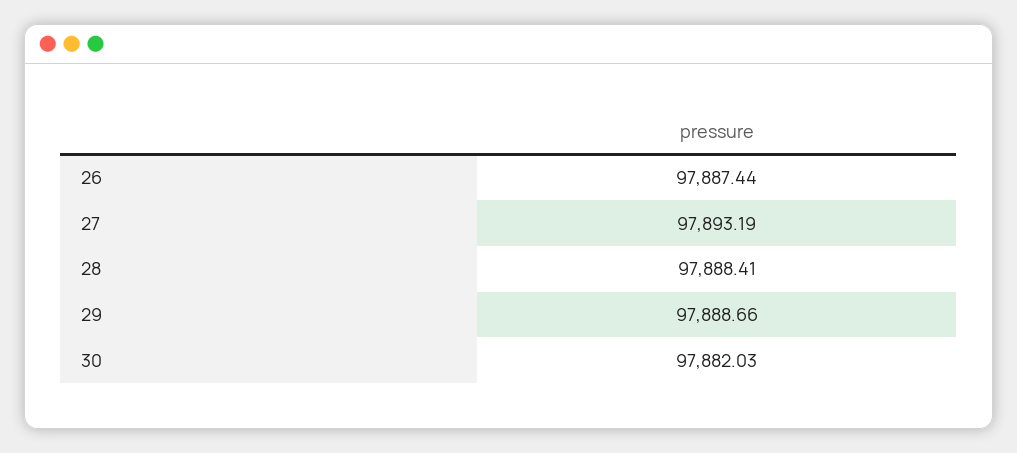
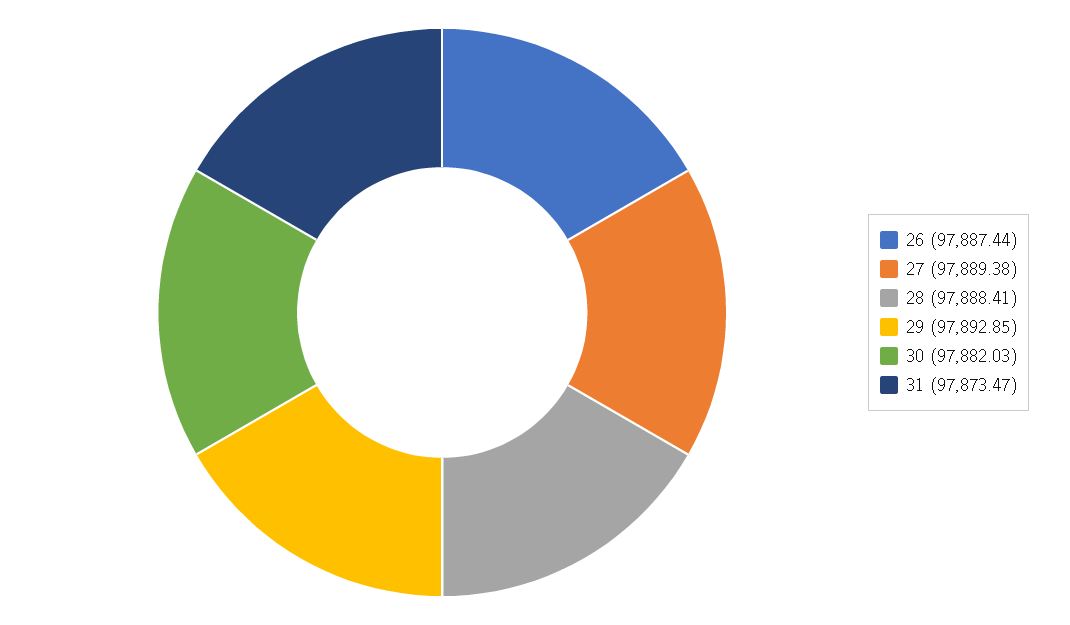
27: 97893.19 -> 97889.38
29: 97888.66 -> 97892.85
31: none -> 97873.47

